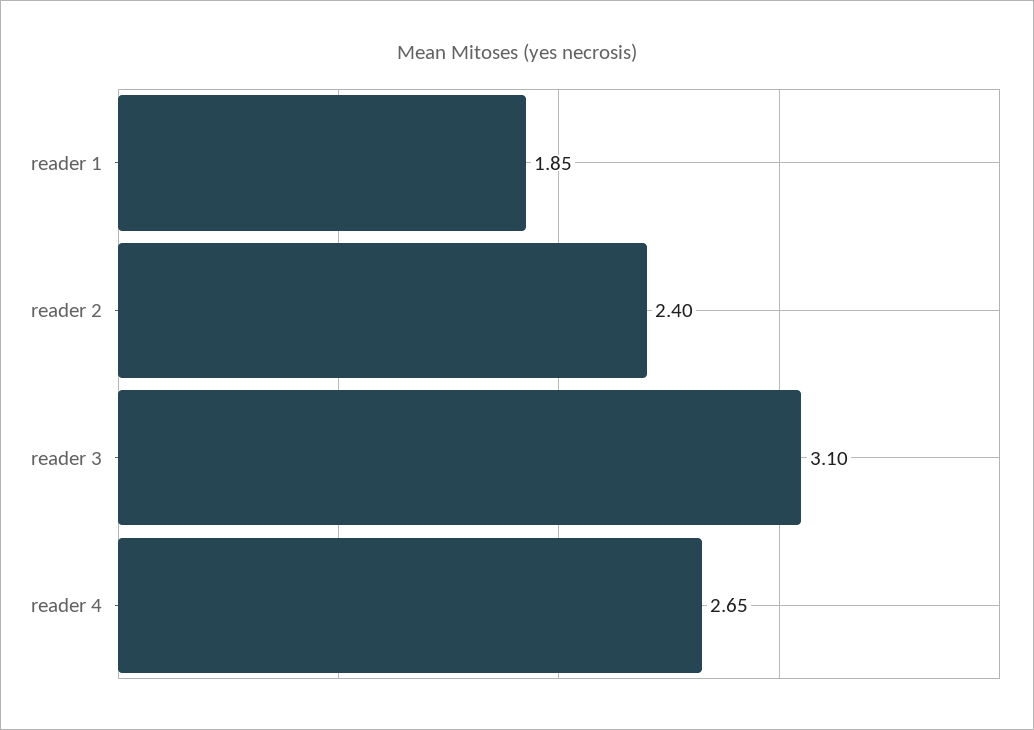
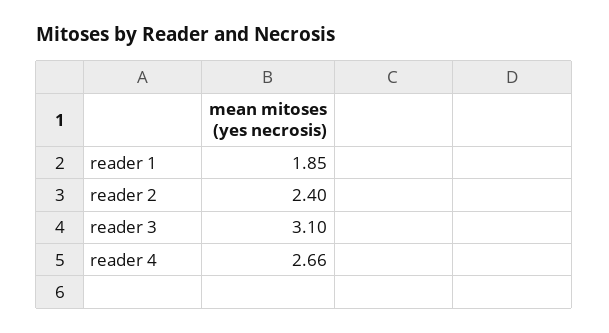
reader 4: 2.65 -> 2.66

